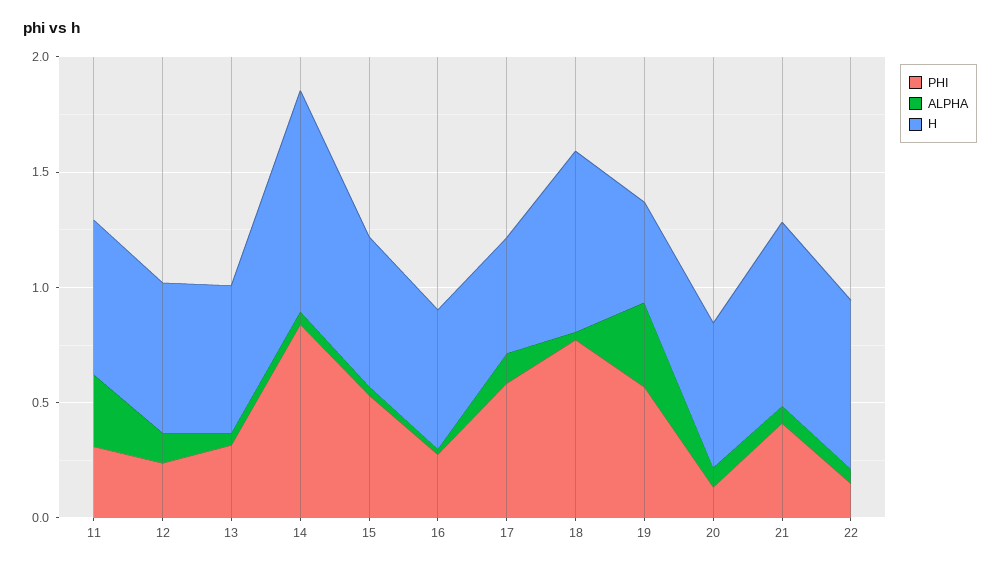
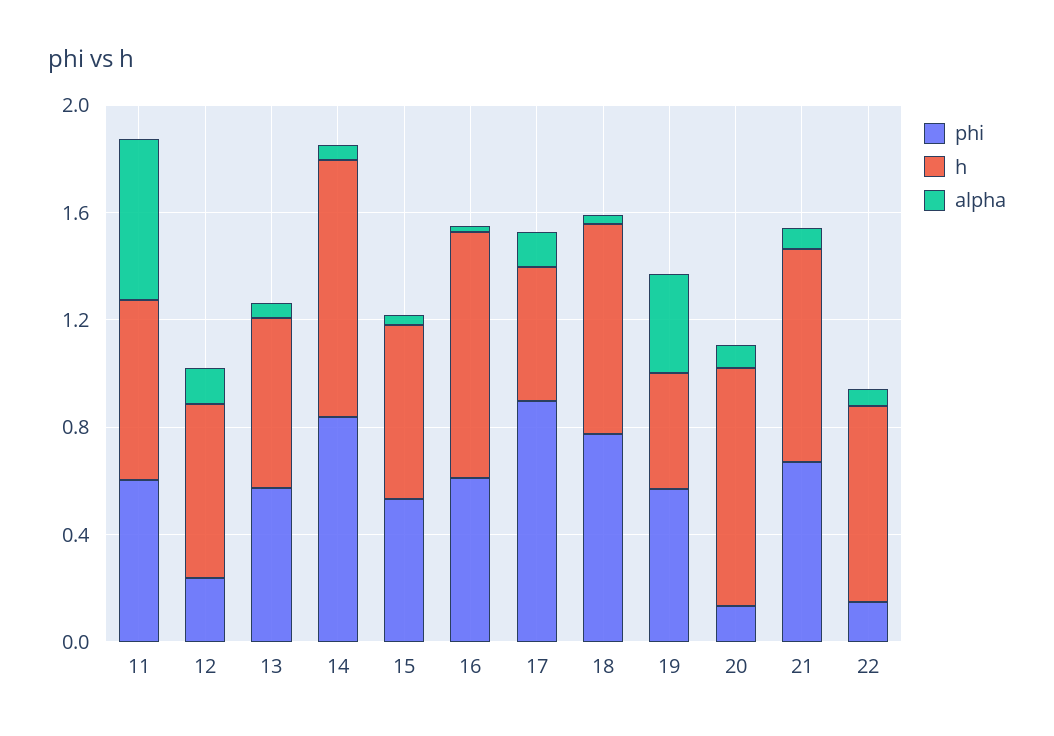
PHI, 11: 0.3 -> 0.6
ALPHA, 11: 0.3 -> 0.6
PHI, 13: 0.3 -> 0.6
PHI, 16: 0.3 -> 0.6
H, 16: 0.6 -> 0.9
PHI, 17: 0.6 -> 0.9
H, 20: 0.6 -> 0.9
PHI, 21: 0.4 -> 0.7

